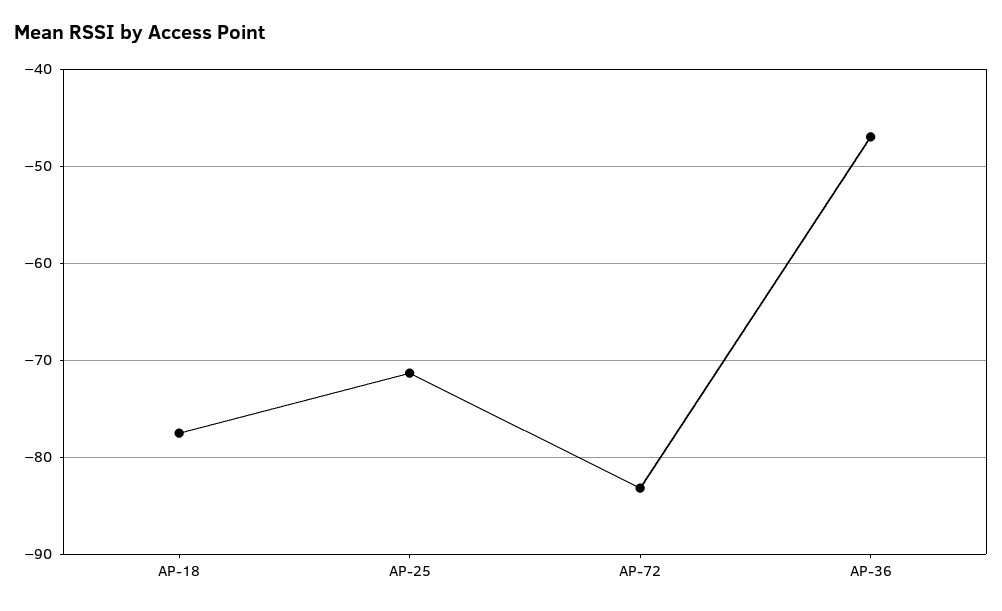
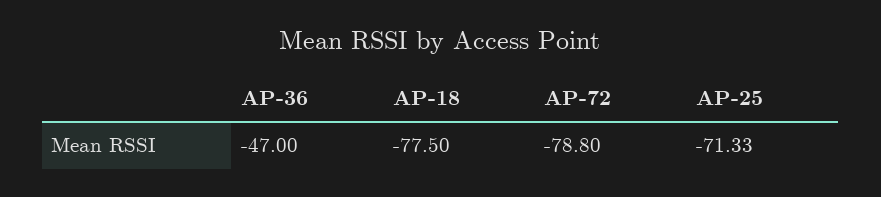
AP-72: -83 -> -78.8

